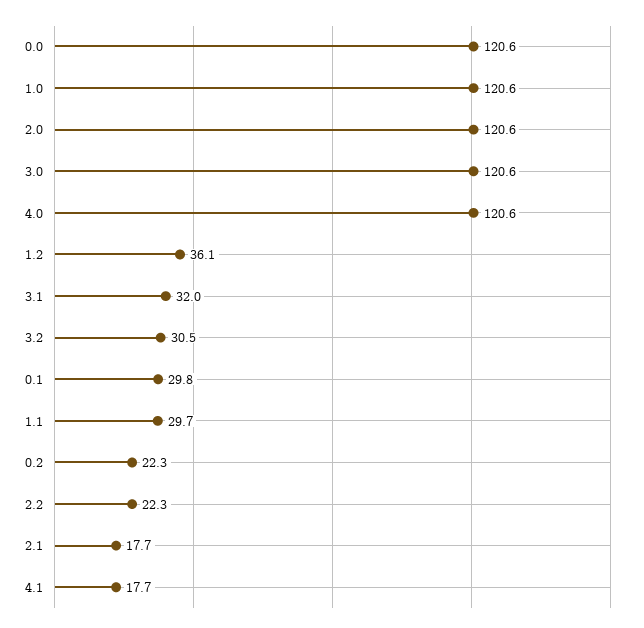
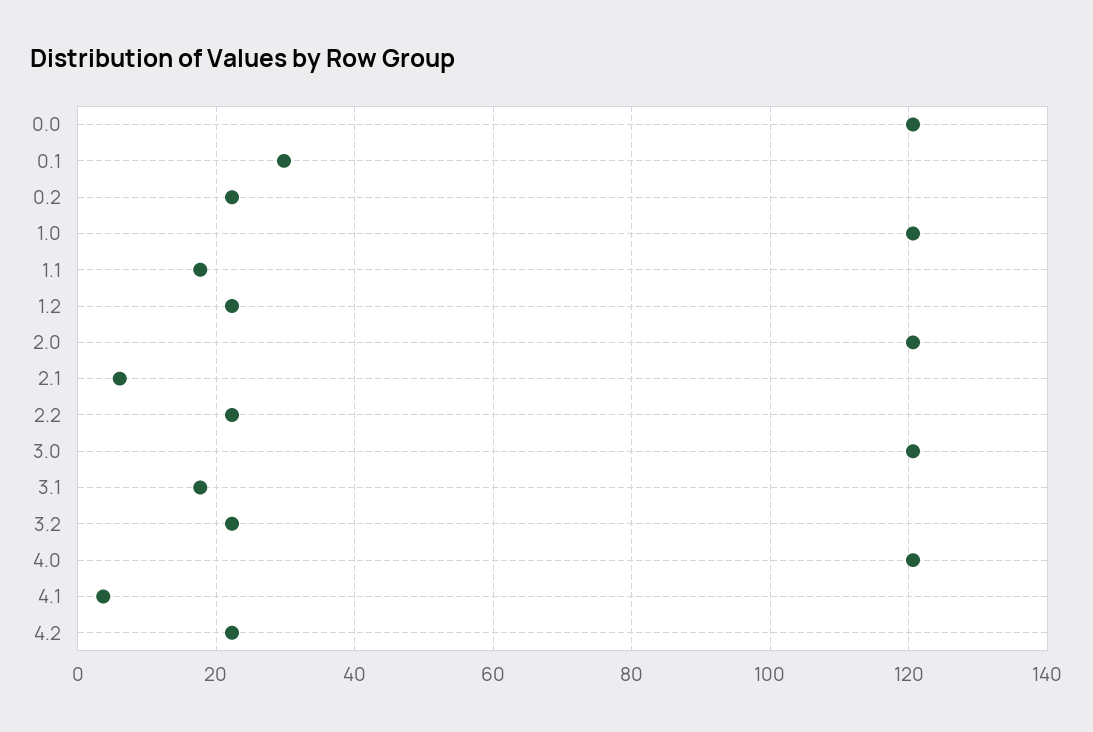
1.2: 36.1 -> 22
3.1: 32 -> 18
3.2: 30.5 -> 22
1.1: 29.7 -> 18
2.1: 17.7 -> 6
4.1: 17.7 -> 4
4.2: none -> 22

